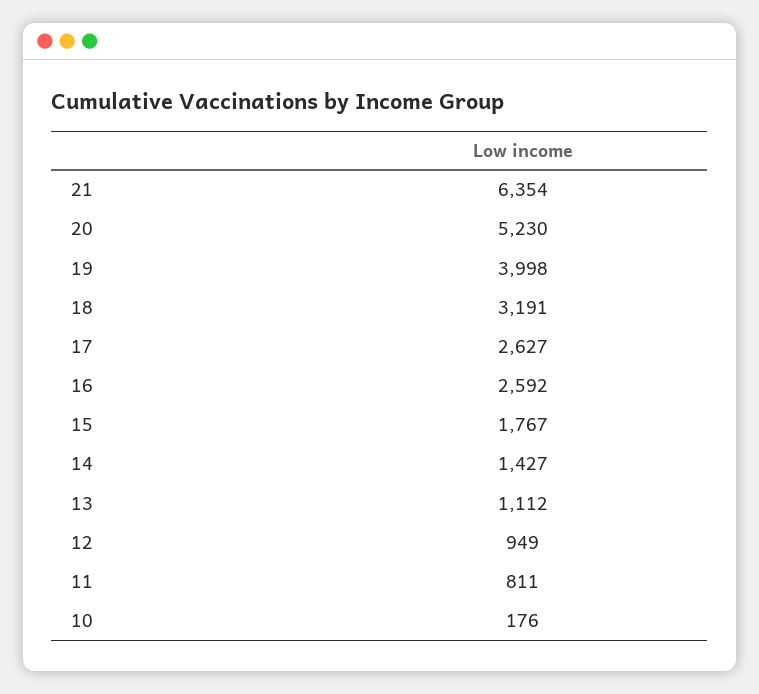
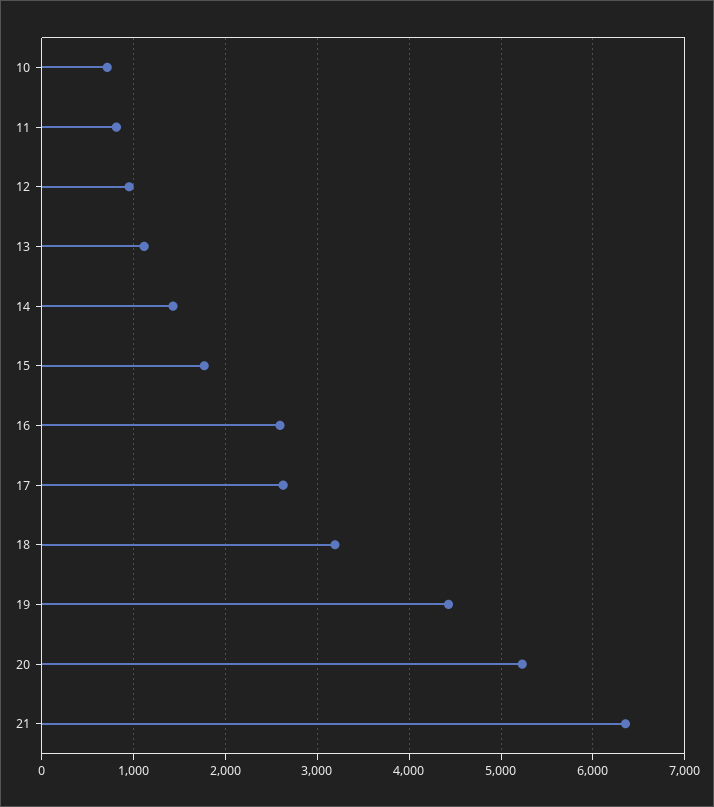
19: 3998 -> 4400
10: 176 -> 700

